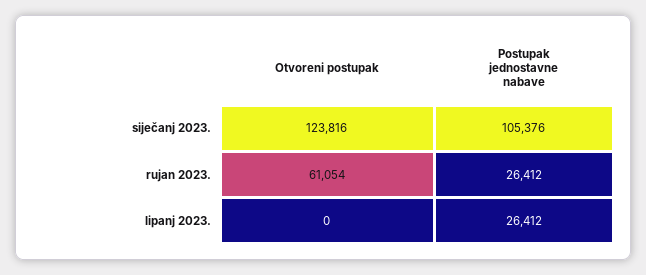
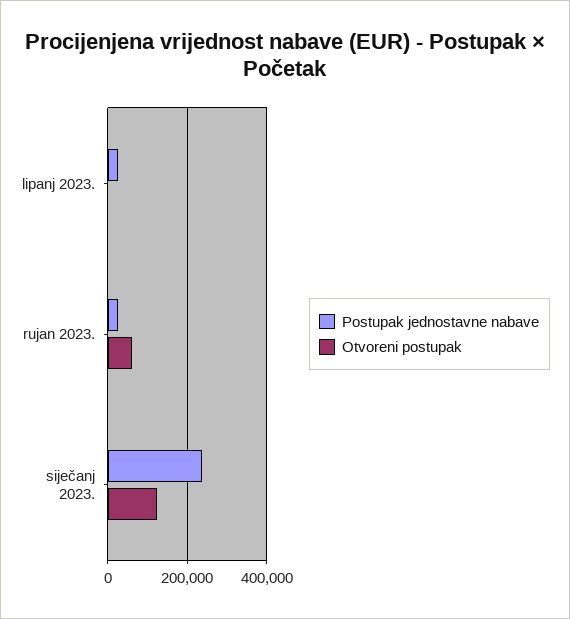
Postupak jednostavne nabave, siječanj 2023.: 105376 -> 240000

